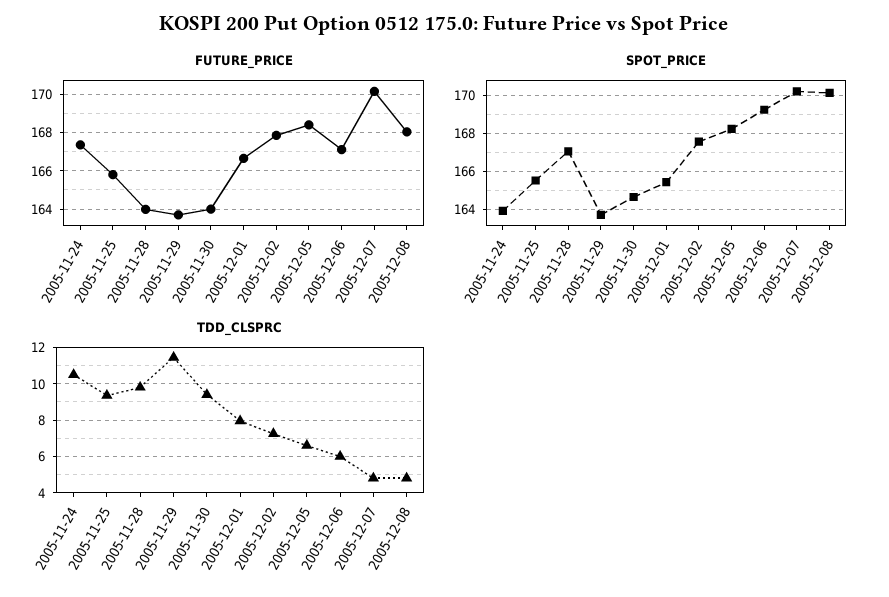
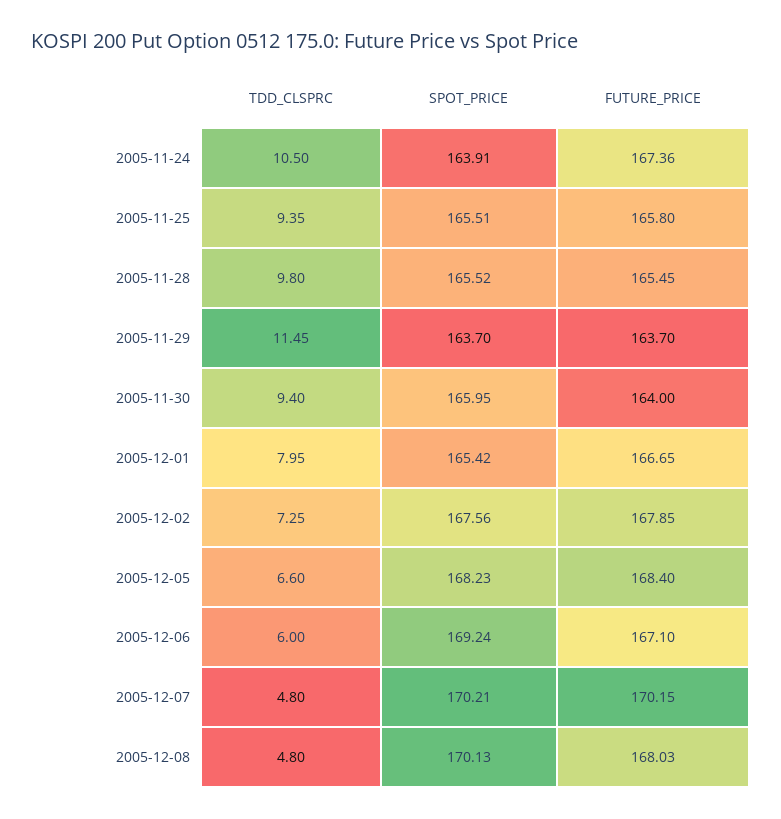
FUTURE_PRICE, 2005-11-28: 164 -> 165.45
SPOT_PRICE, 2005-11-28: 167 -> 165.52
SPOT_PRICE, 2005-11-30: 164.5 -> 165.95

